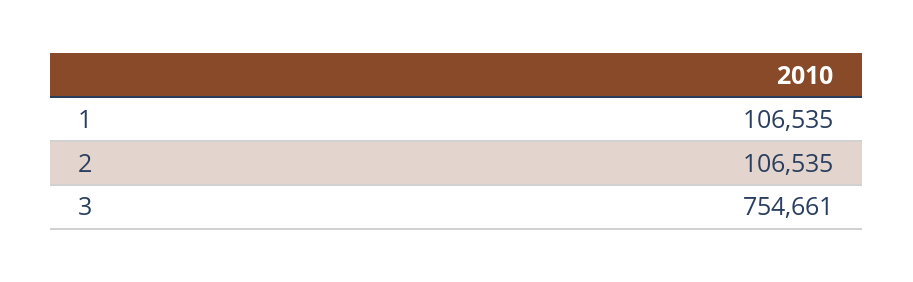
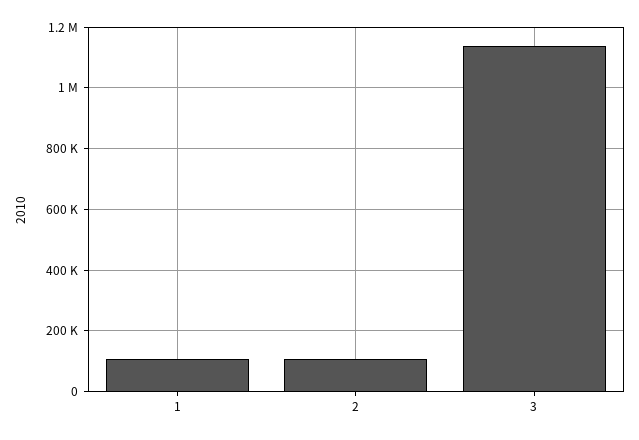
3: 754661 -> 1140000

